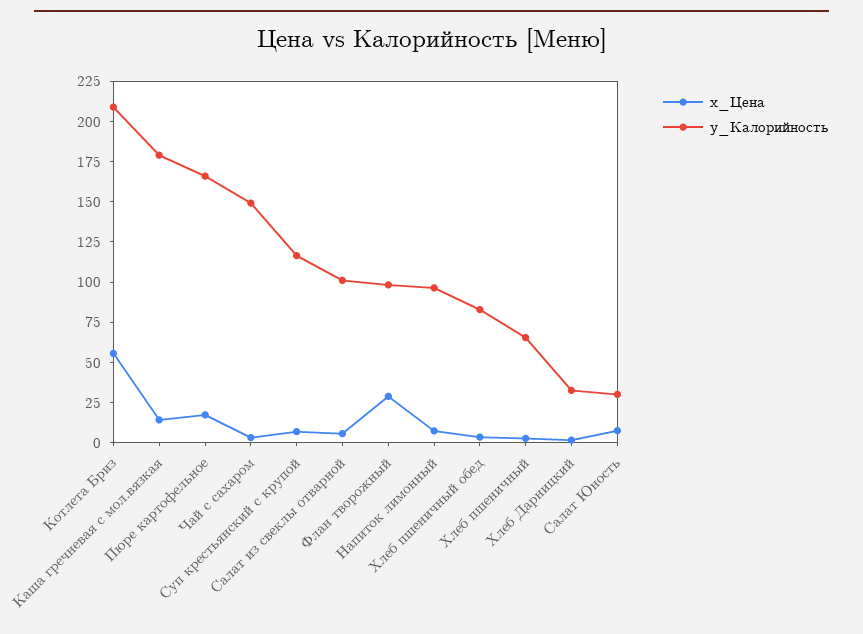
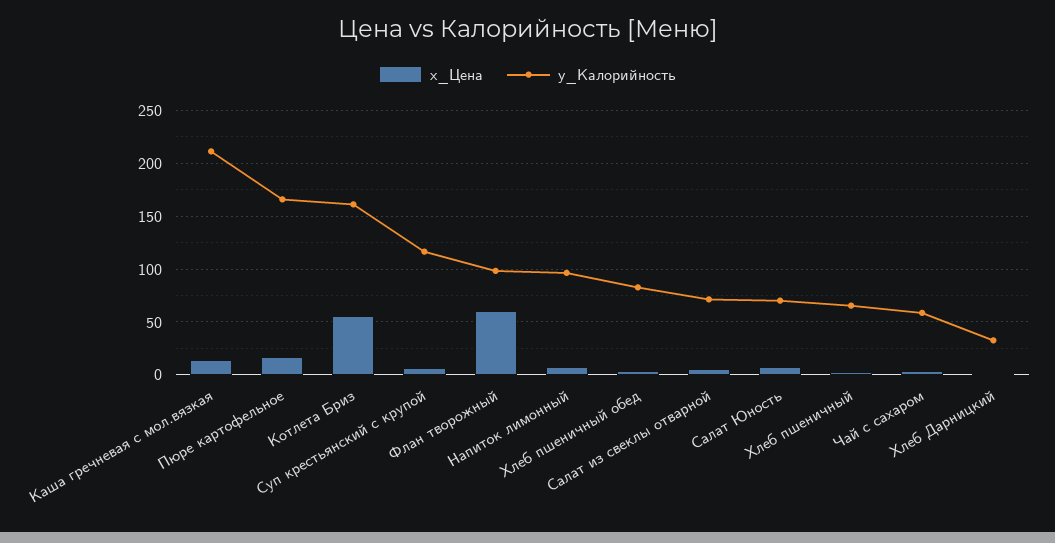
y_Калорийность, Котлета Бриз: 210 -> 160
y_Калорийность, Каша гречневая с мол.вязкая: 180 -> 210
y_Калорийность, Чай с сахаром: 150 -> 60
y_Калорийность, Салат из свеклы отварной: 100 -> 70
x_Цена, Флан творожный: 30 -> 60
y_Калорийность, Салат Юность: 30 -> 70

